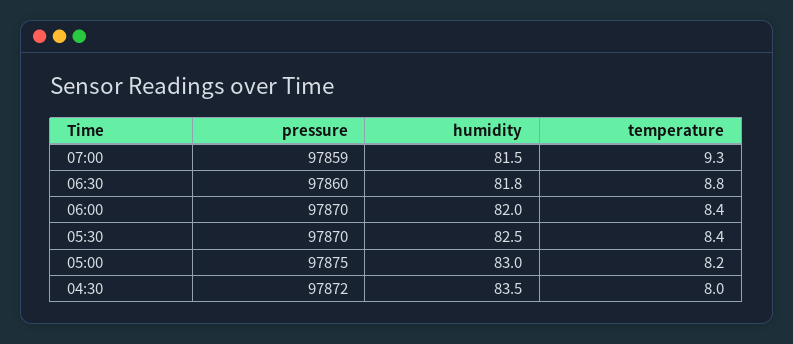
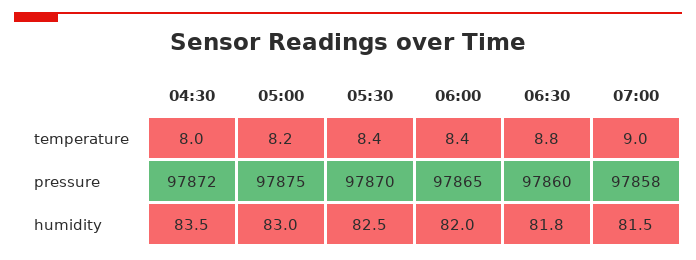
pressure, 07:00: 97859 -> 97858
temperature, 07:00: 9.3 -> 9
pressure, 06:00: 97870 -> 97865

